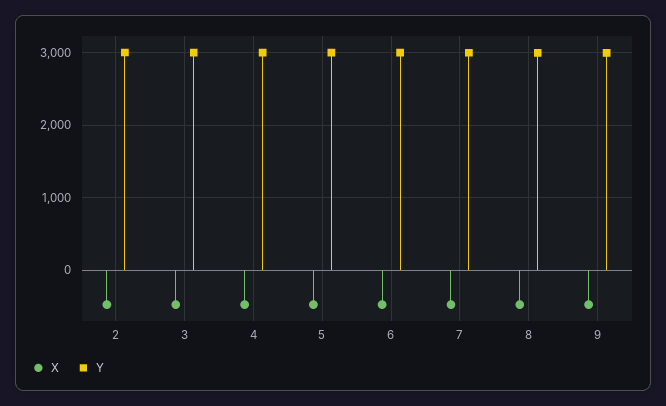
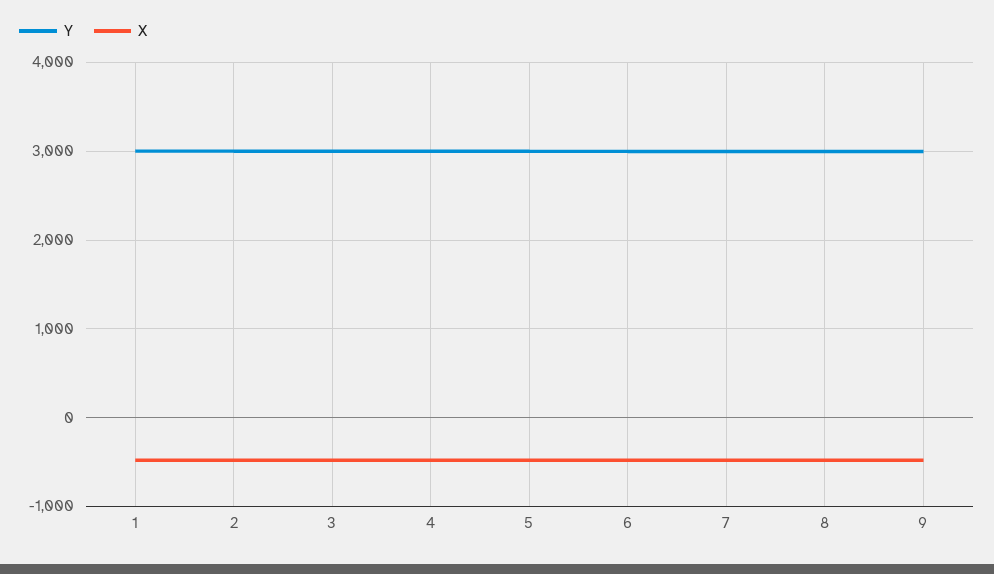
Y, 1: none -> 3000
X, 1: none -> -500

